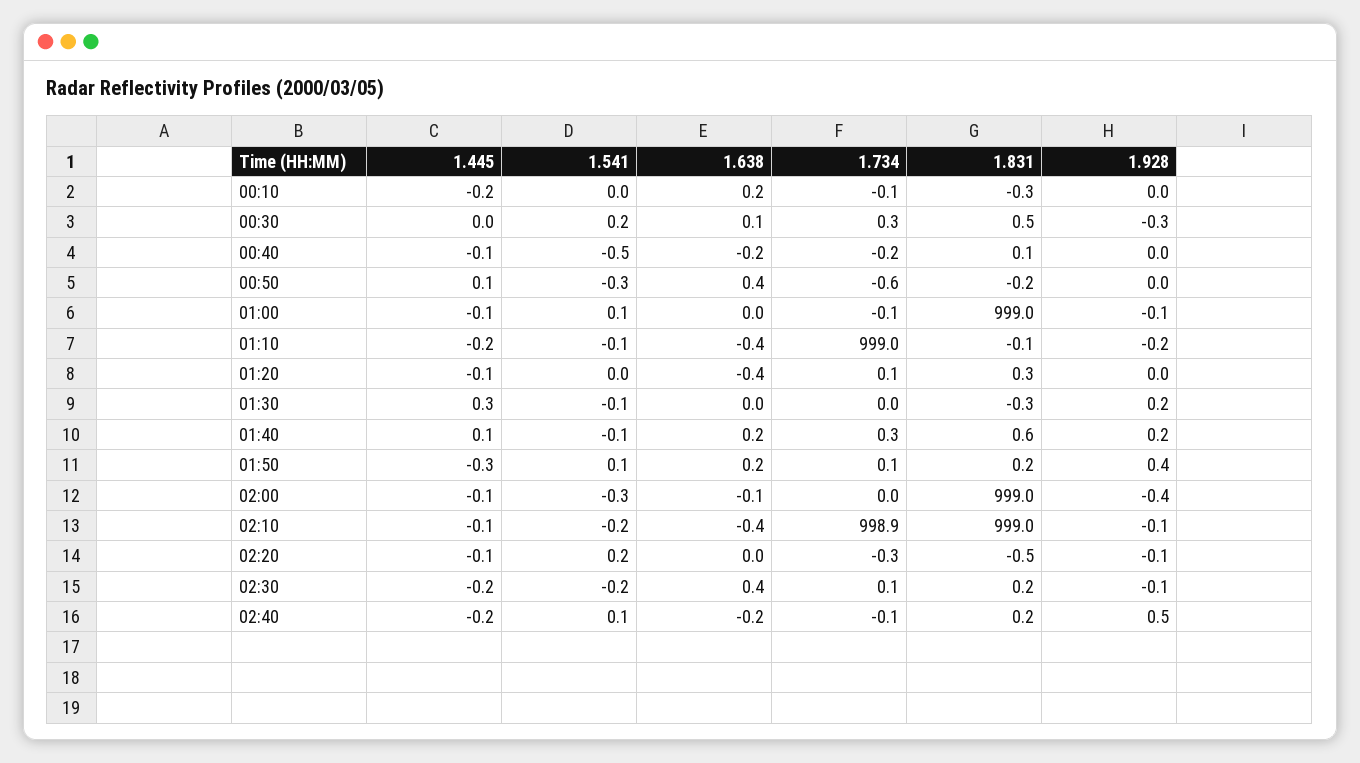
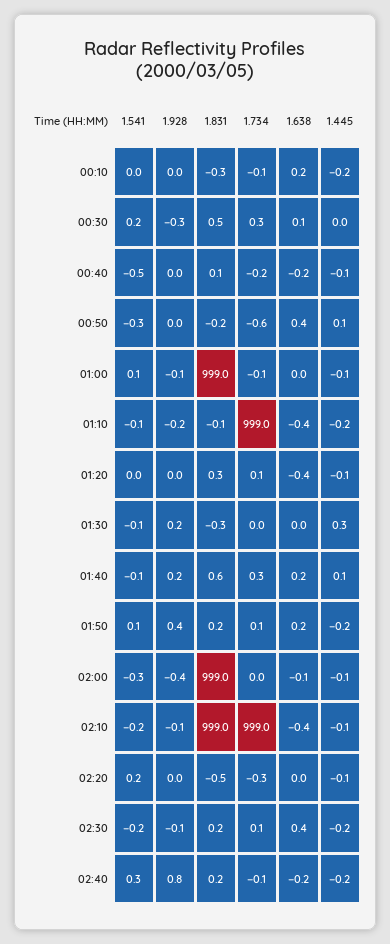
1.445, 01:50: -0.3 -> -0.2
1.734, 02:10: 998.9 -> 999
1.928, 02:20: -0.1 -> 0
1.541, 02:40: 0.1 -> 0.3
1.928, 02:40: 0.5 -> 0.8

